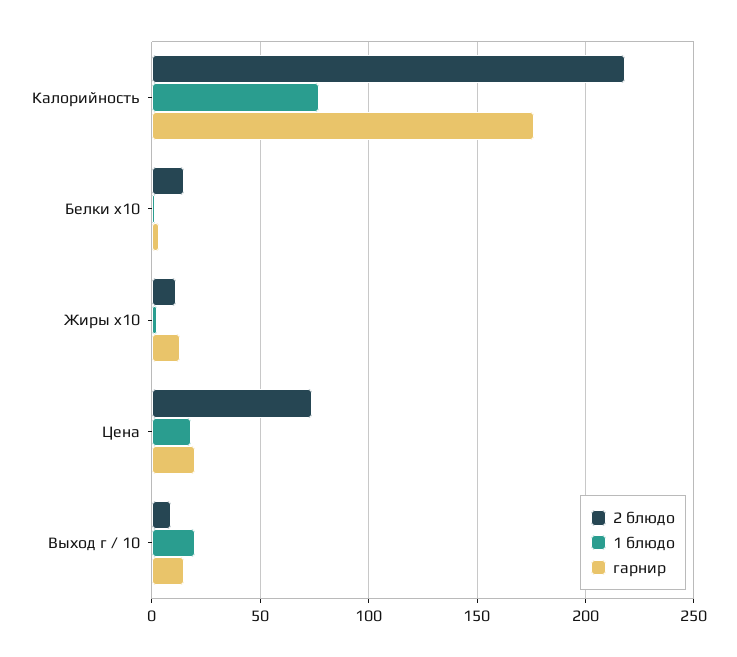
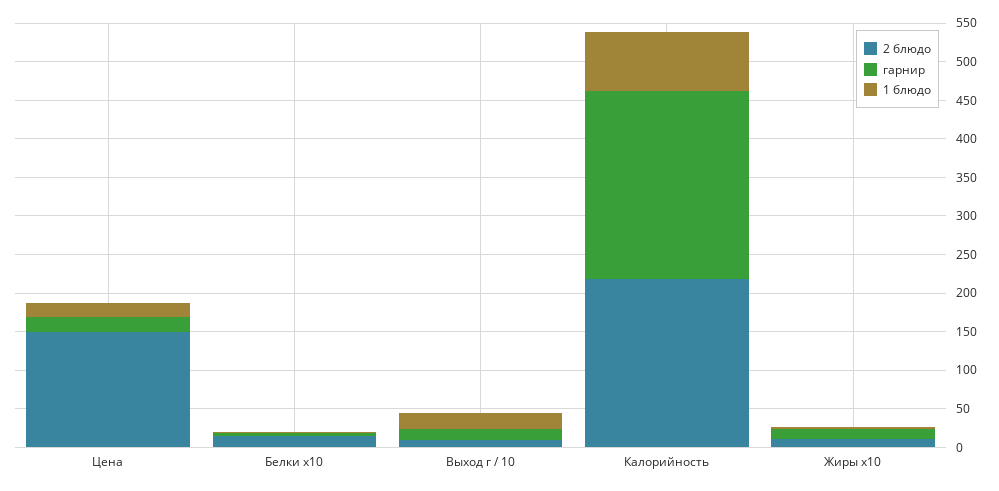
гарнир, Калорийность: 175 -> 250
2 блюдо, Цена: 75 -> 150

